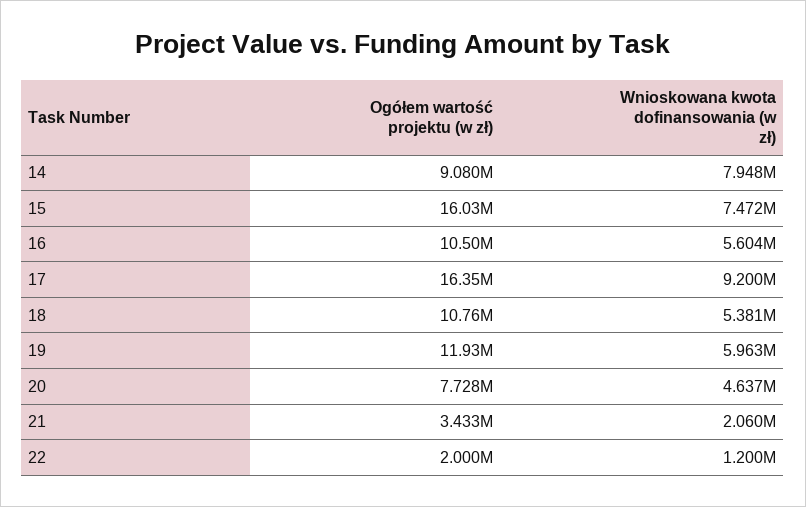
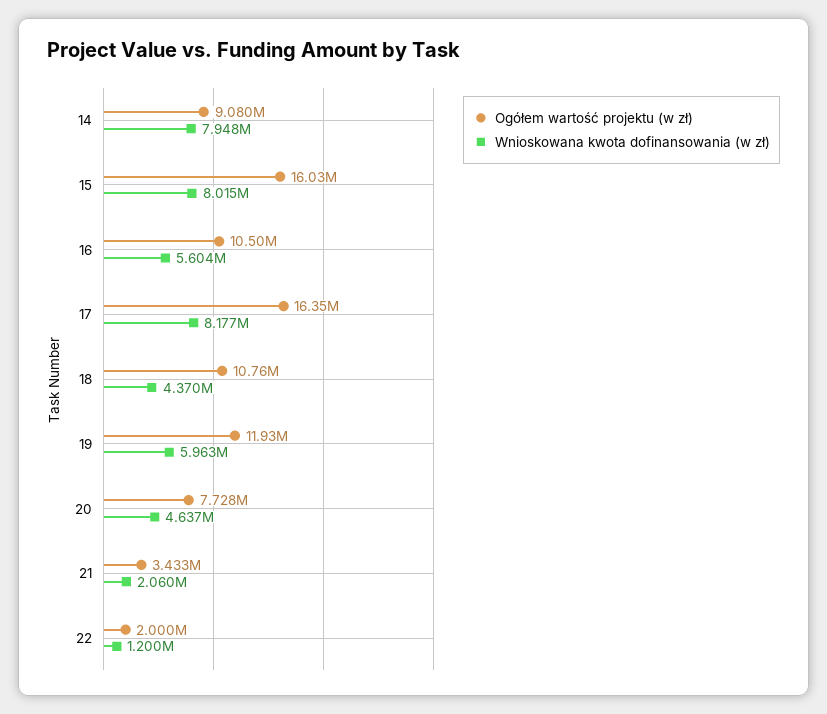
Wnioskowana kwota dofinansowania (w zł), 15: 7472000 -> 8015000
Wnioskowana kwota dofinansowania (w zł), 17: 9200000 -> 8177000
Wnioskowana kwota dofinansowania (w zł), 18: 5381000 -> 4370000

